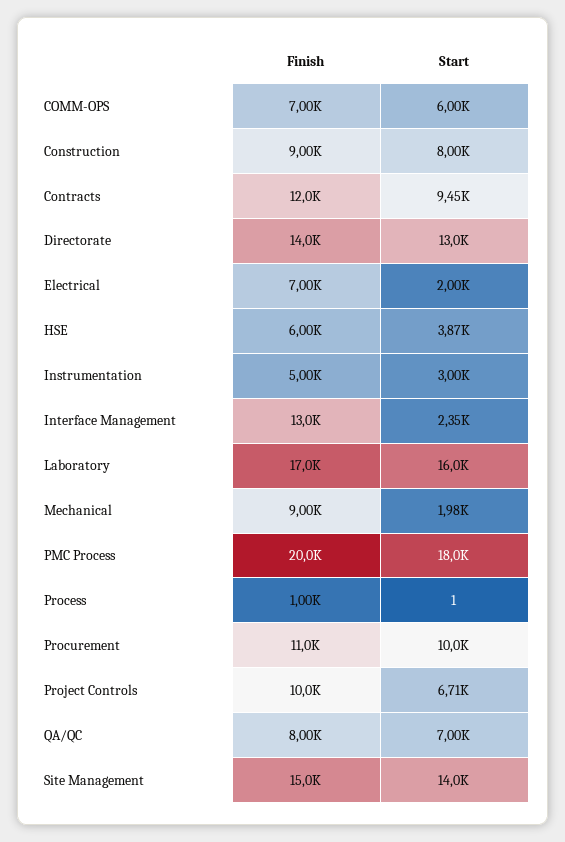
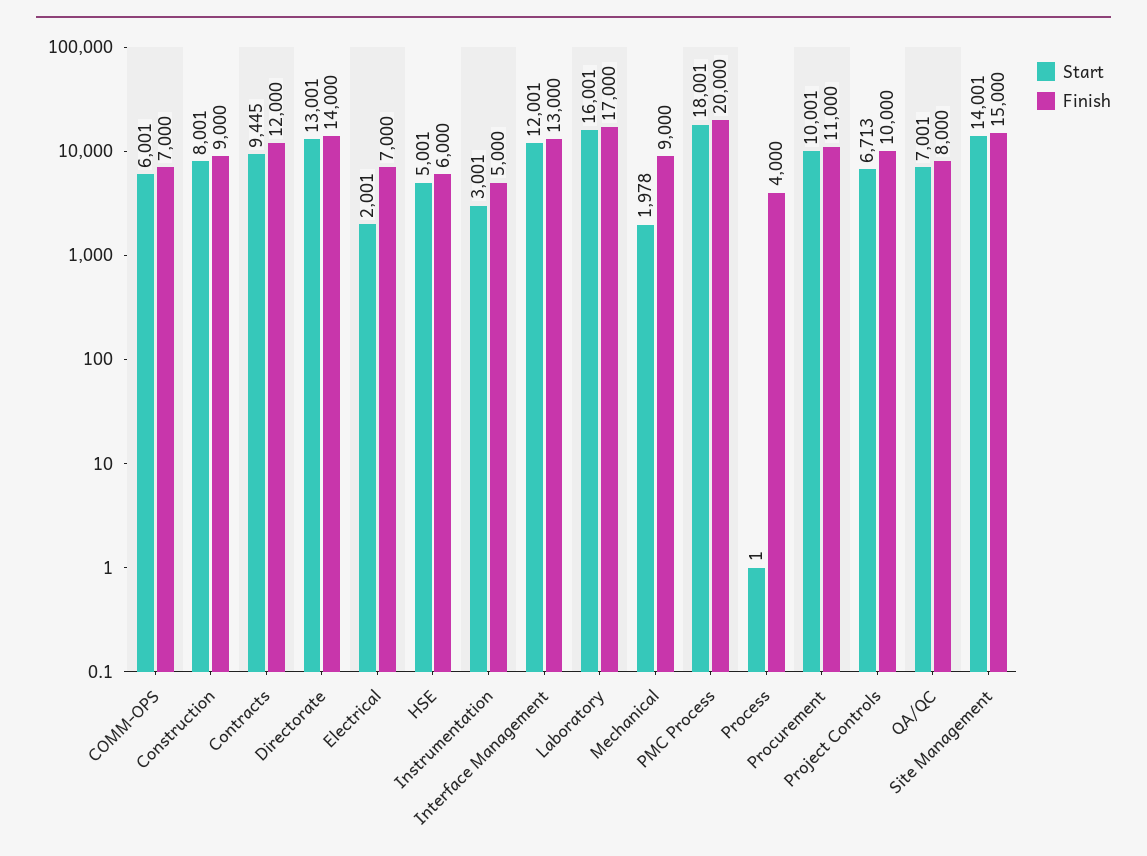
Start, HSE: 3870 -> 5001
Start, Interface Management: 2350 -> 12001
Finish, Process: 1000 -> 4000

